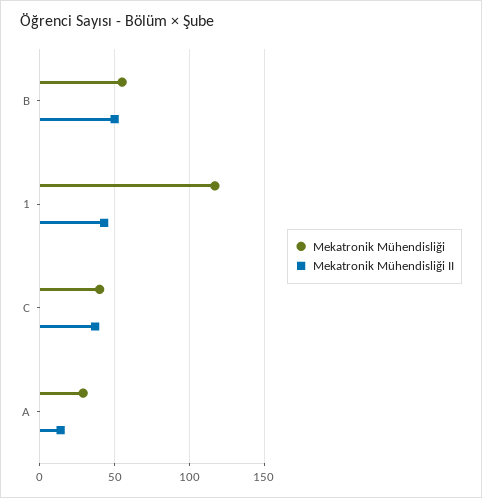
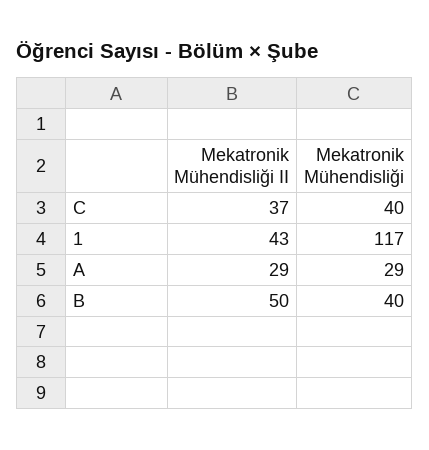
Mekatronik Mühendisliği, B: 55 -> 40
Mekatronik Mühendisliği II, A: 15 -> 29

